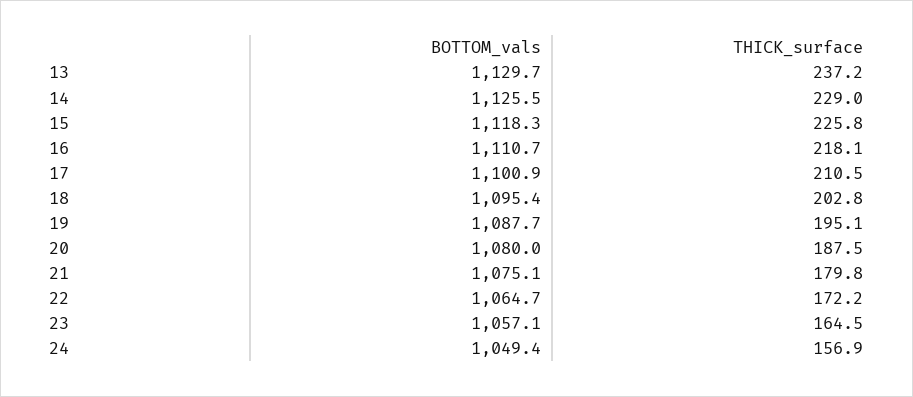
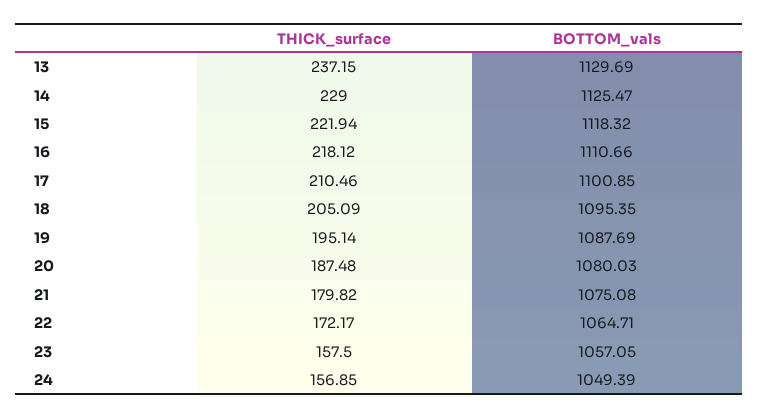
THICK_surface, 15: 225.8 -> 221.94
THICK_surface, 18: 202.8 -> 205.09
THICK_surface, 23: 164.5 -> 157.5

